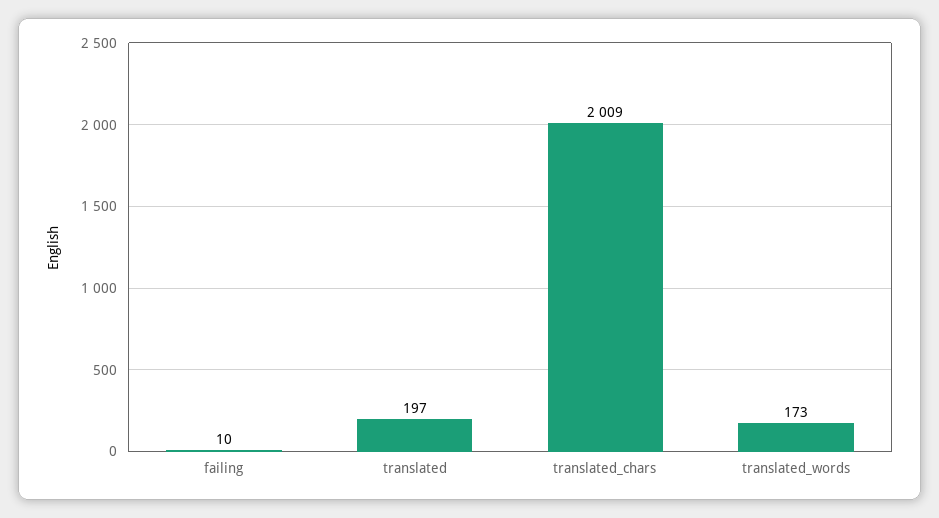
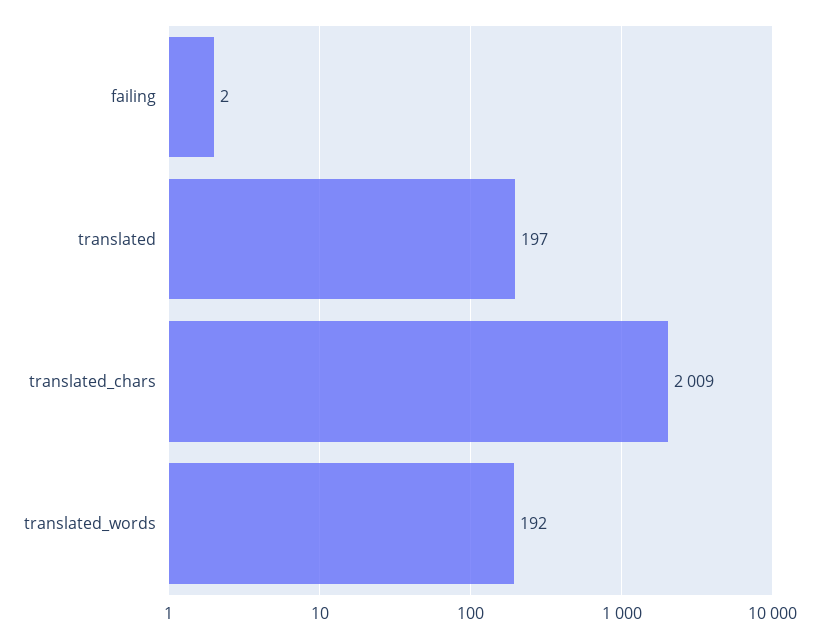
failing: 10 -> 2
translated_words: 173 -> 192

